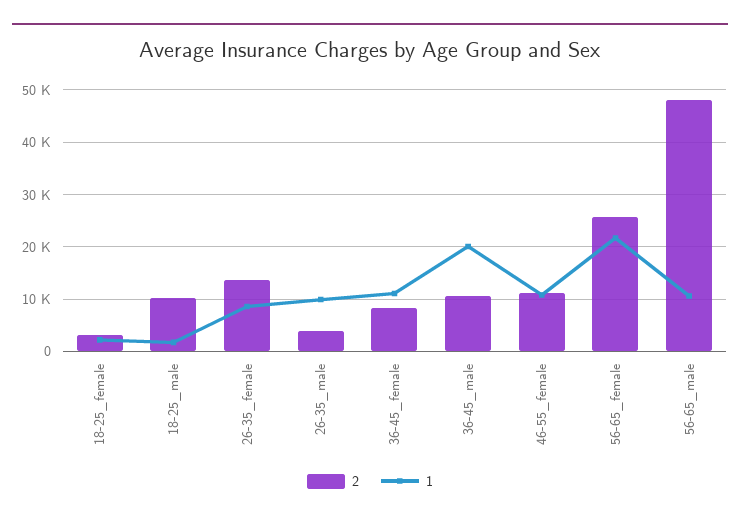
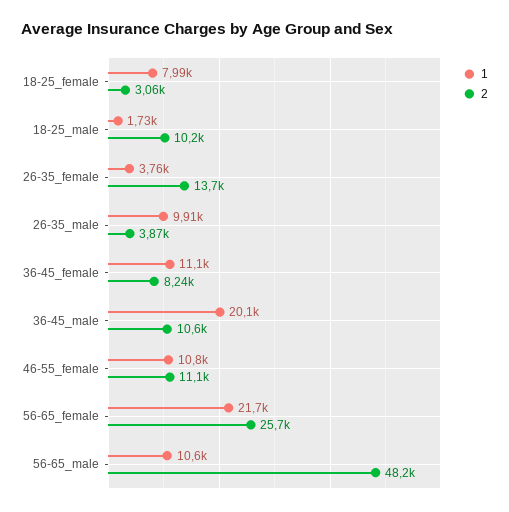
1, 18-25_female: 2000 -> 7990
1, 26-35_female: 8000 -> 3760

